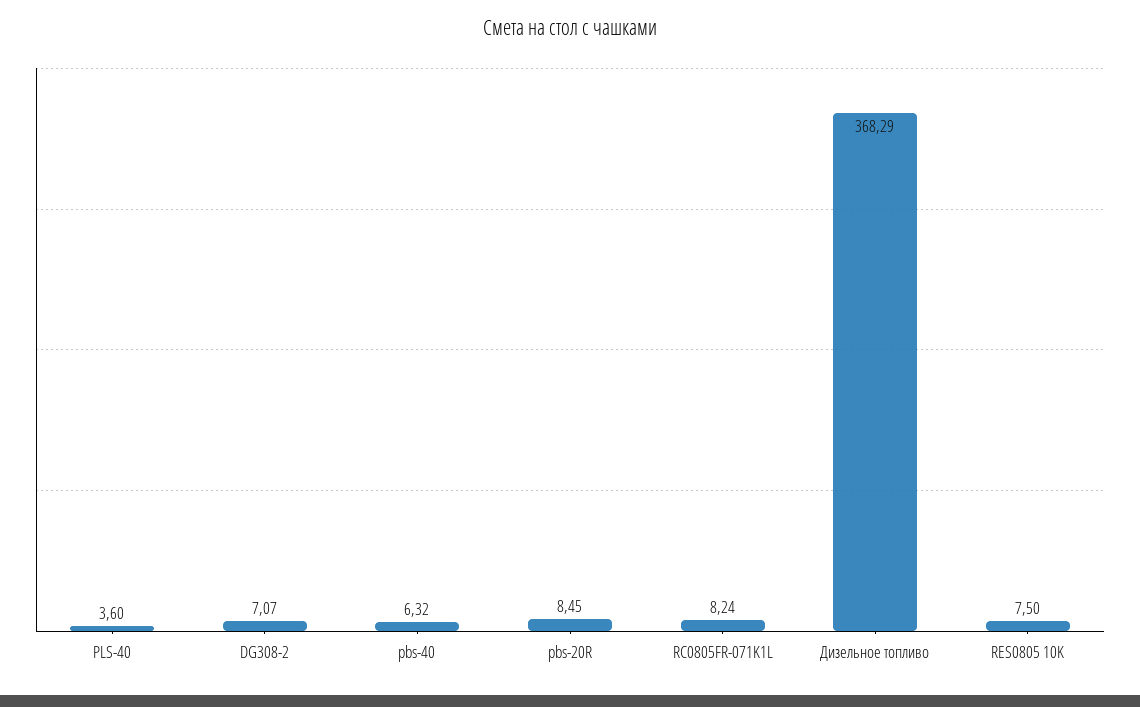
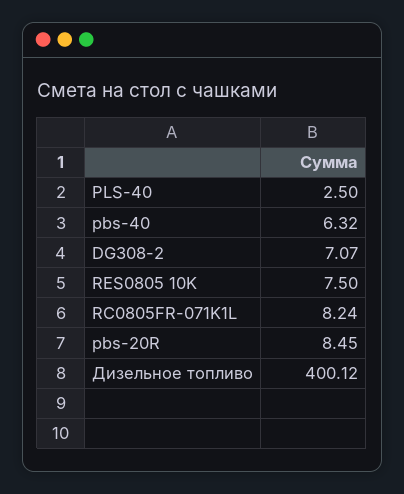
PLS-40: 3.6 -> 2.5
Дизельное топливо: 368.29 -> 400.12

